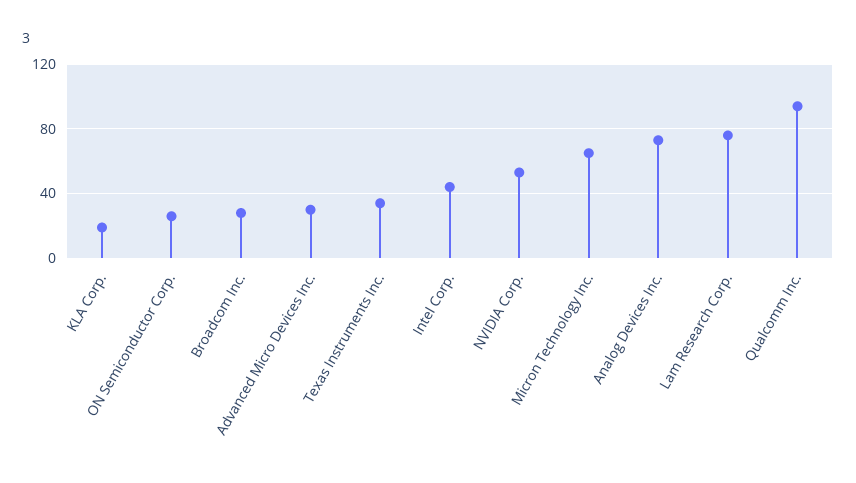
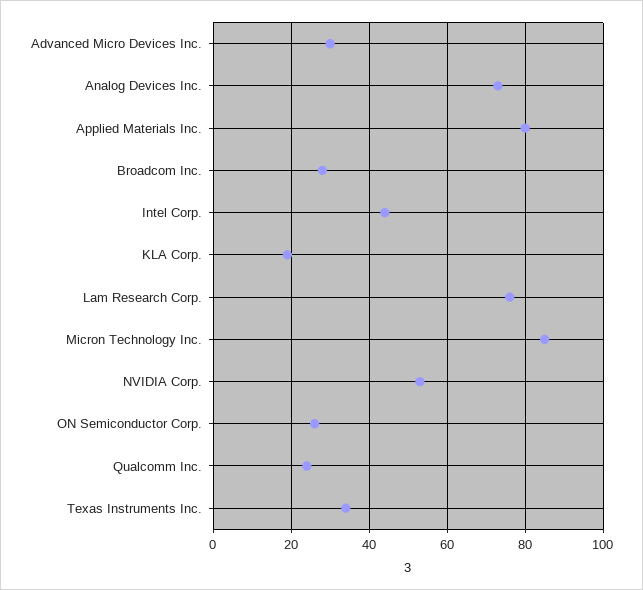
Micron Technology Inc.: 65 -> 85
Qualcomm Inc.: 95 -> 25
Applied Materials Inc.: none -> 80

